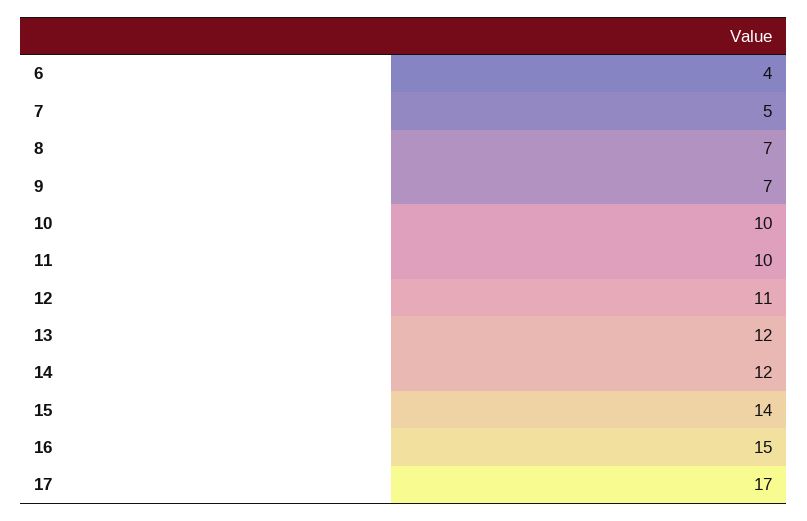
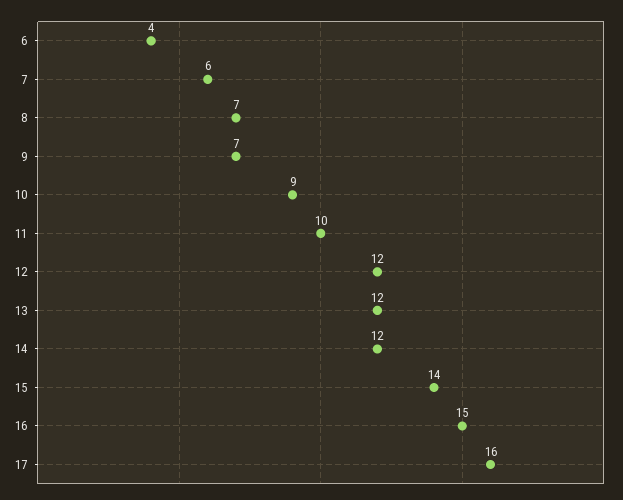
7: 5 -> 6
10: 10 -> 9
12: 11 -> 12
17: 17 -> 16

